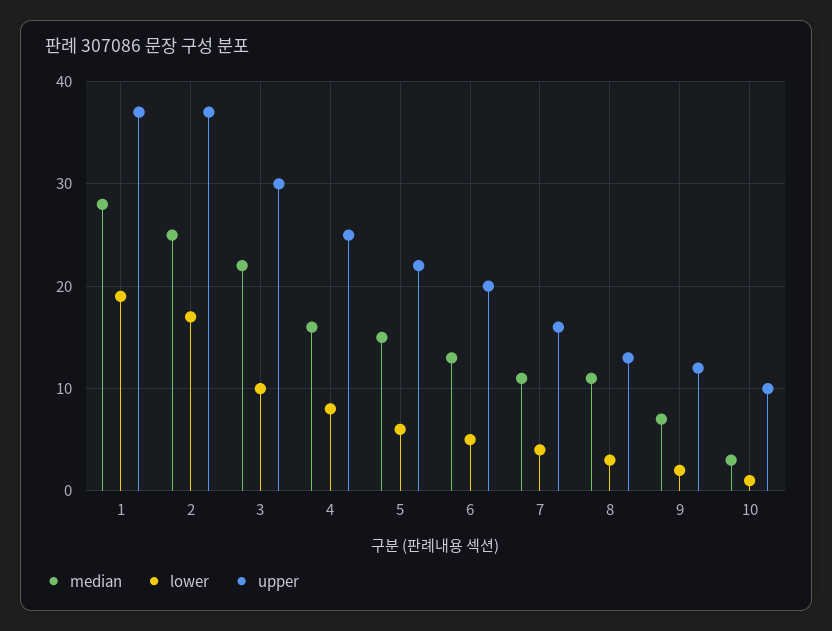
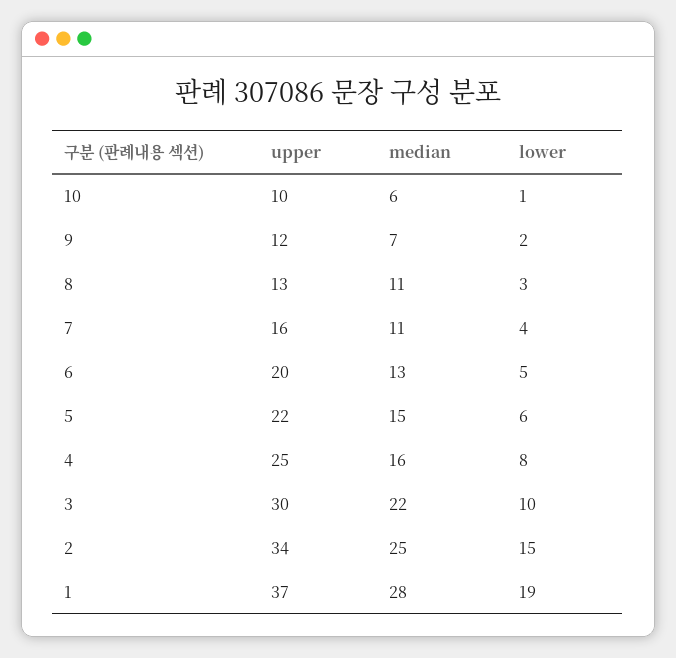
lower, 2: 17 -> 15
upper, 2: 37 -> 34
median, 10: 3 -> 6

